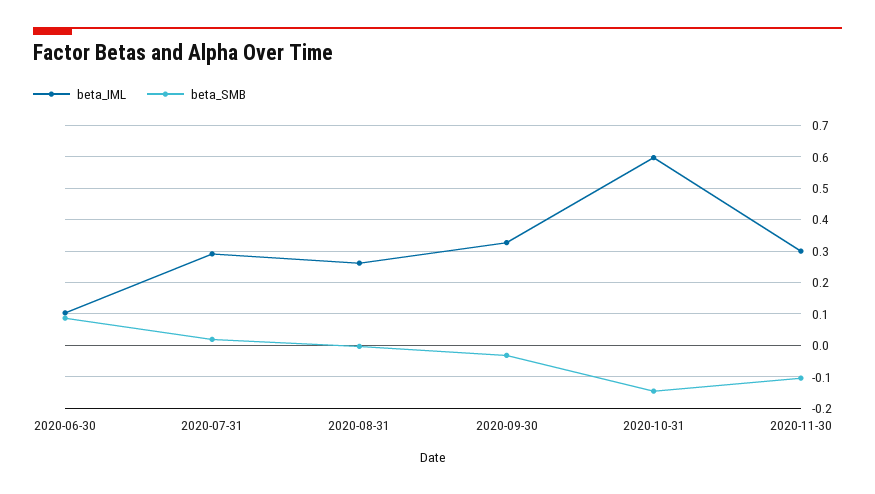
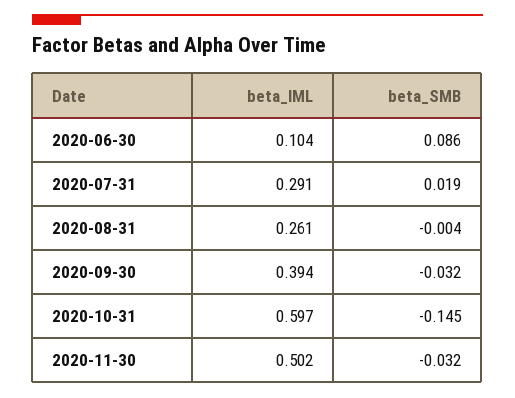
beta_IML, 2020-09-30: 0.32 -> 0.394
beta_IML, 2020-11-30: 0.3 -> 0.502
beta_SMB, 2020-11-30: -0.1 -> -0.032

